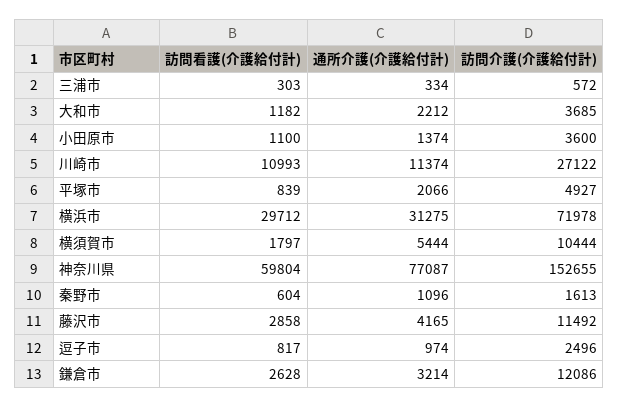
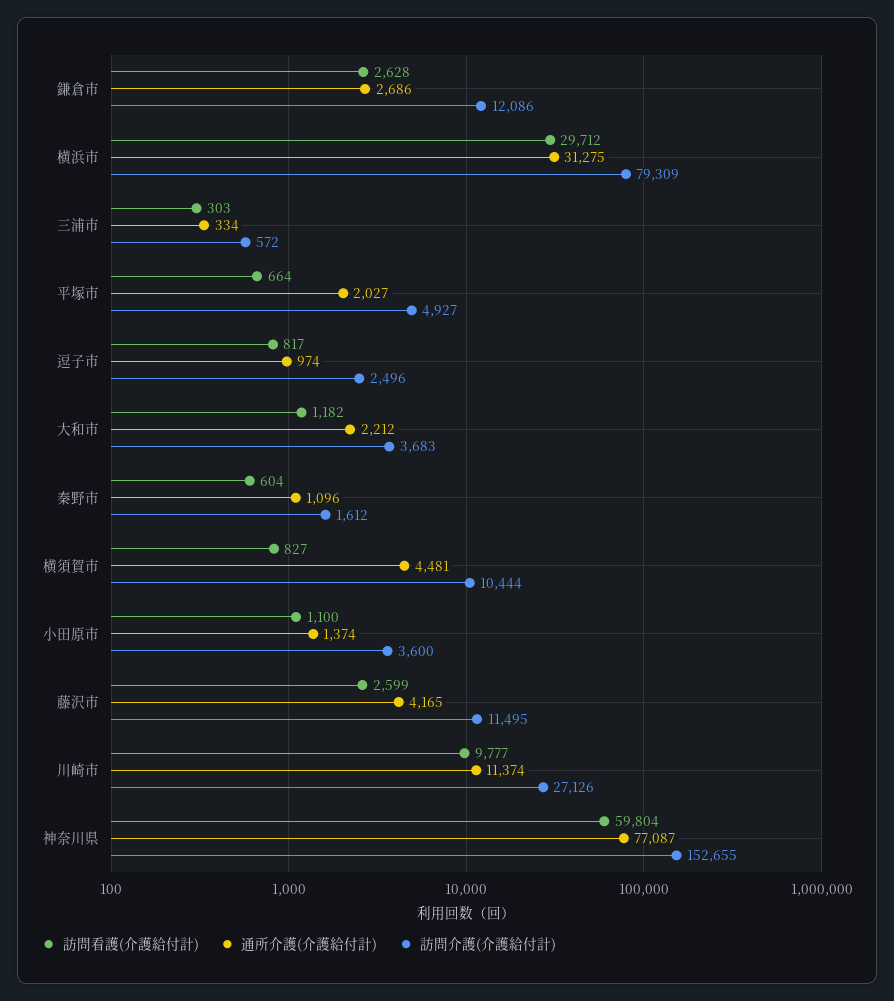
訪問介護(介護給付計), 大和市: 3685 -> 3683
訪問看護(介護給付計), 川崎市: 10993 -> 9777
訪問介護(介護給付計), 川崎市: 27122 -> 27126
訪問看護(介護給付計), 平塚市: 839 -> 664
通所介護(介護給付計), 平塚市: 2066 -> 2027
訪問介護(介護給付計), 横浜市: 71978 -> 79309
訪問看護(介護給付計), 横須賀市: 1797 -> 827
通所介護(介護給付計), 横須賀市: 5444 -> 4481
訪問介護(介護給付計), 秦野市: 1613 -> 1612
訪問看護(介護給付計), 藤沢市: 2858 -> 2599
訪問介護(介護給付計), 藤沢市: 11492 -> 11495
通所介護(介護給付計), 鎌倉市: 3214 -> 2686

